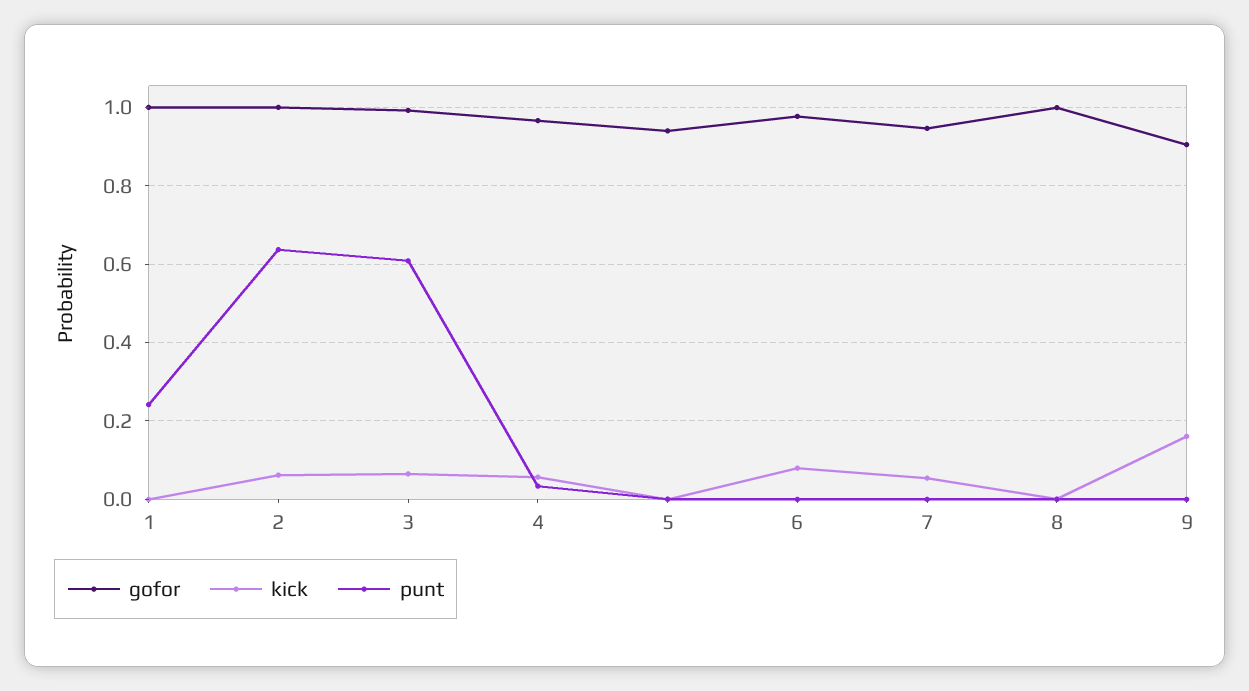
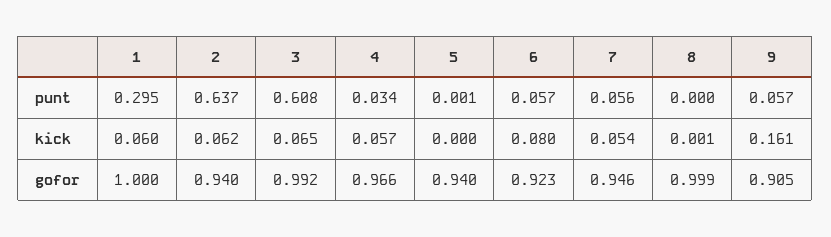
kick, 1: 0 -> 0.06
punt, 1: 0.24 -> 0.295
gofor, 2: 1 -> 0.94
gofor, 6: 0.98 -> 0.923
punt, 6: 0 -> 0.057
punt, 7: 0 -> 0.056
punt, 9: 0 -> 0.057

